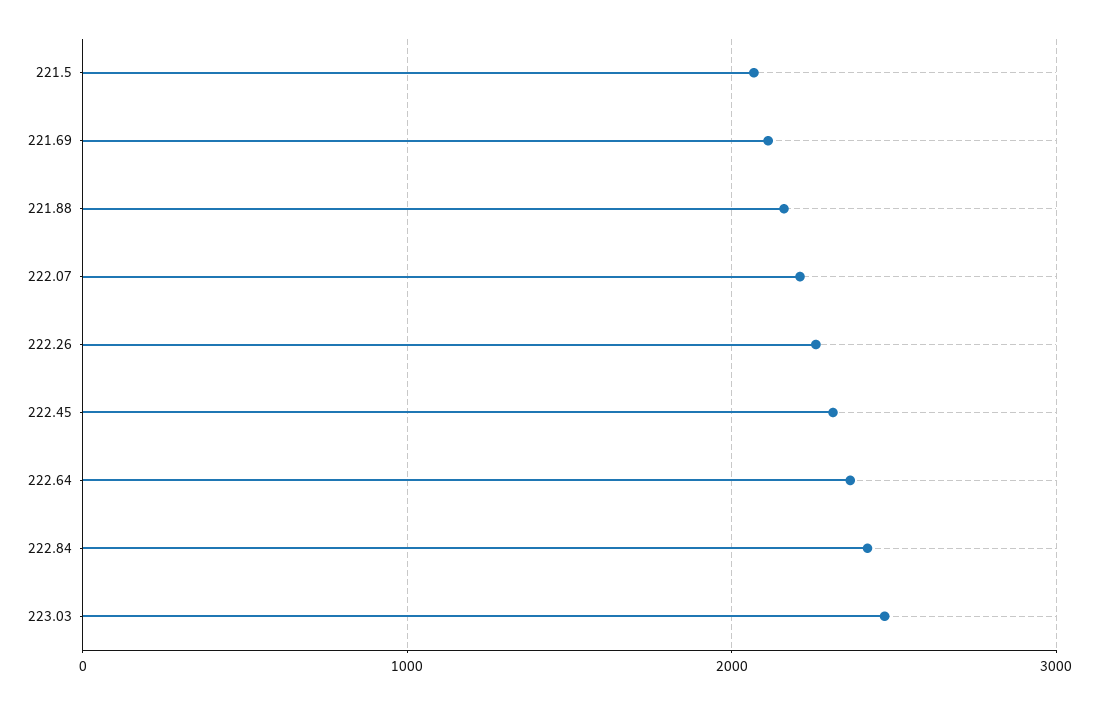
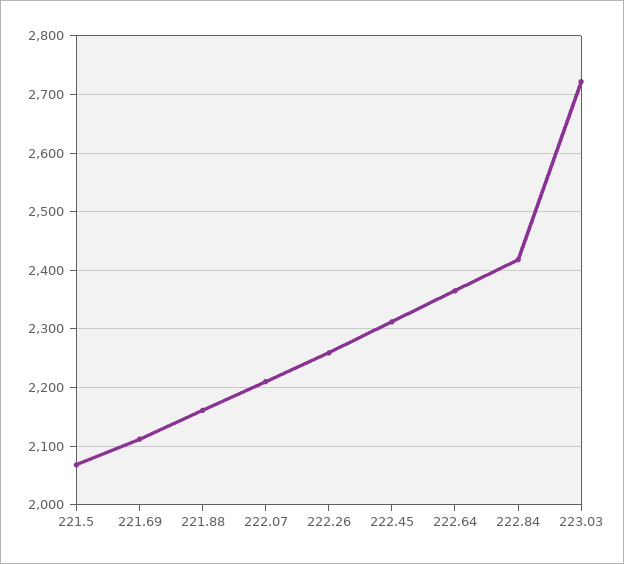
223.03: 2500 -> 2720

